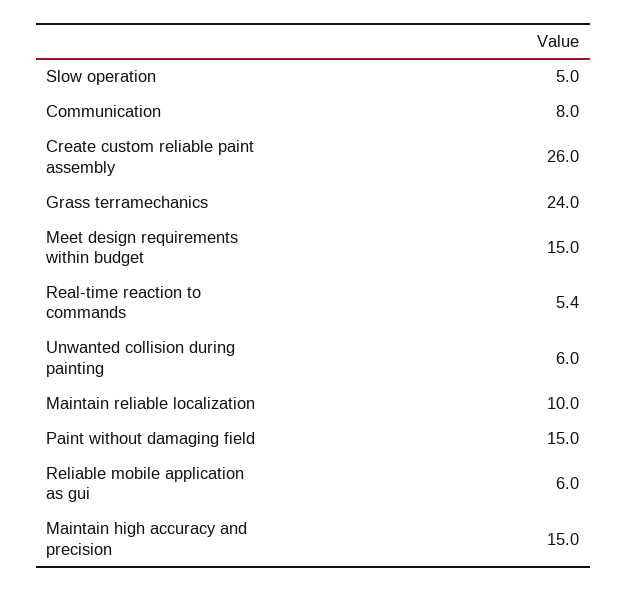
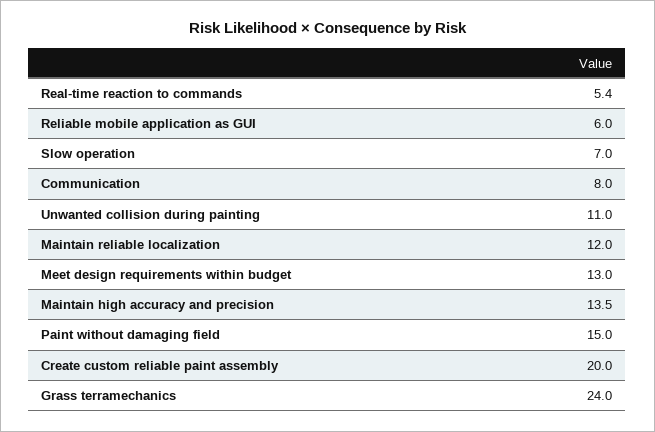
Slow operation: 5 -> 7
Create custom reliable paint assembly: 26 -> 20
Meet design requirements within budget: 15 -> 13
Unwanted collision during painting: 6 -> 11
Maintain reliable localization: 10 -> 12
Maintain high accuracy and precision: 15 -> 13.5

